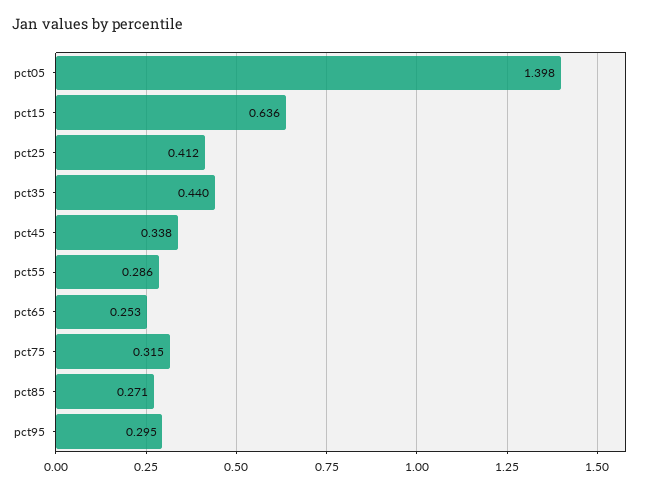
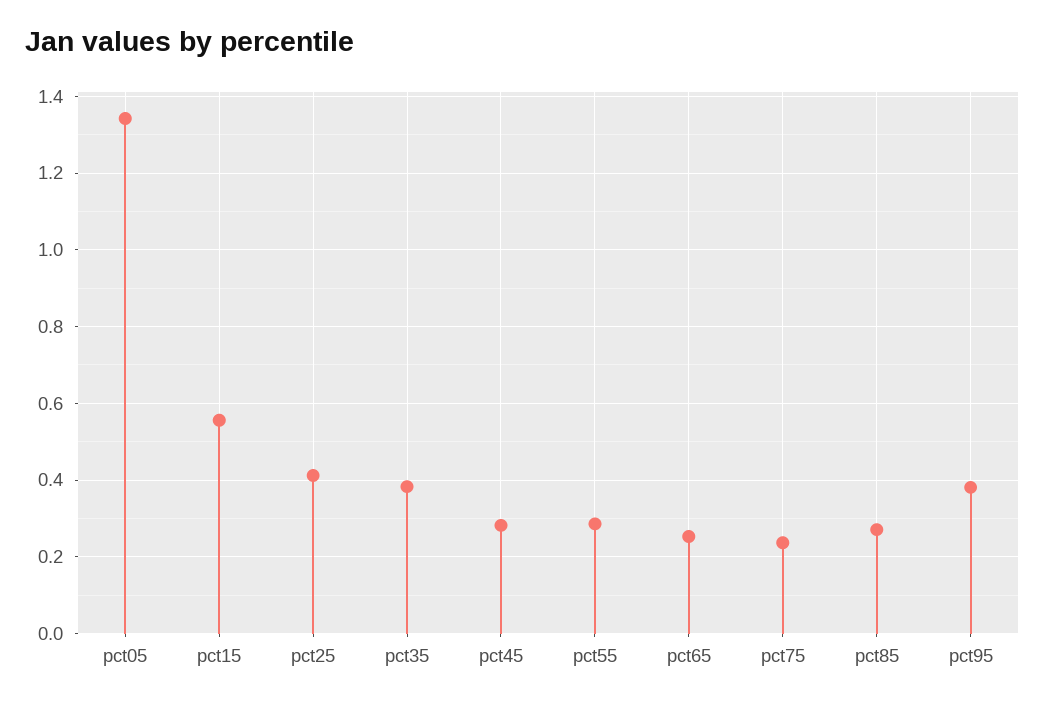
pct05: 1.398 -> 1.34
pct15: 0.636 -> 0.56
pct35: 0.44 -> 0.38
pct45: 0.338 -> 0.28
pct75: 0.315 -> 0.24
pct95: 0.295 -> 0.38

